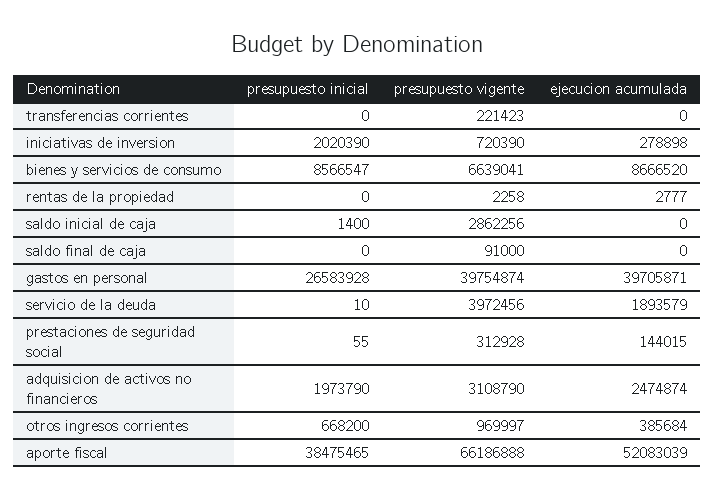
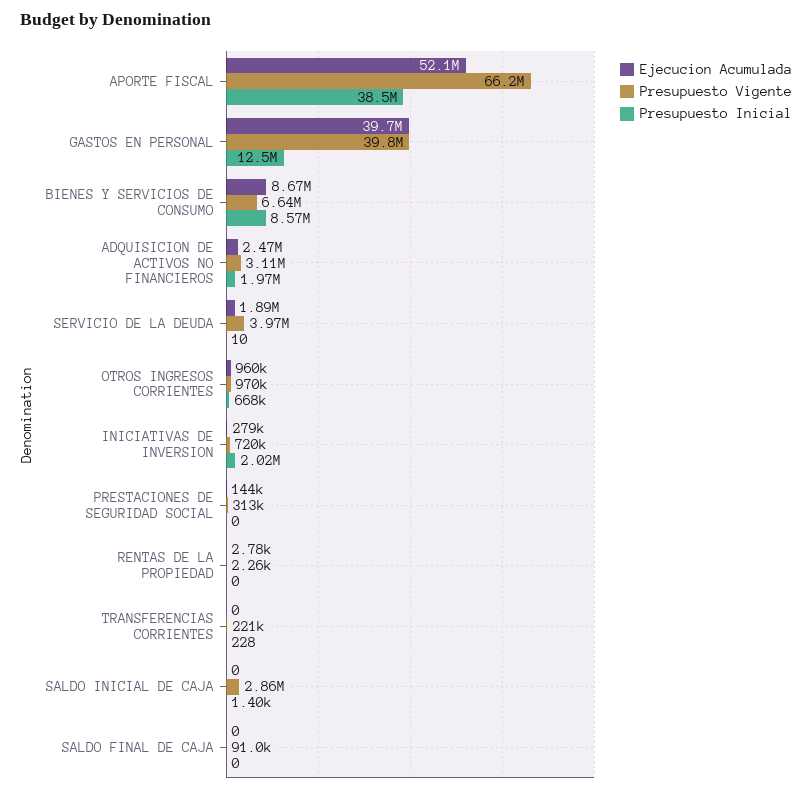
presupuesto inicial, transferencias corrientes: 0 -> 228
presupuesto inicial, gastos en personal: 26583928 -> 12500000
presupuesto inicial, prestaciones de seguridad social: 55 -> 0
ejecucion acumulada, otros ingresos corrientes: 385684 -> 960000

